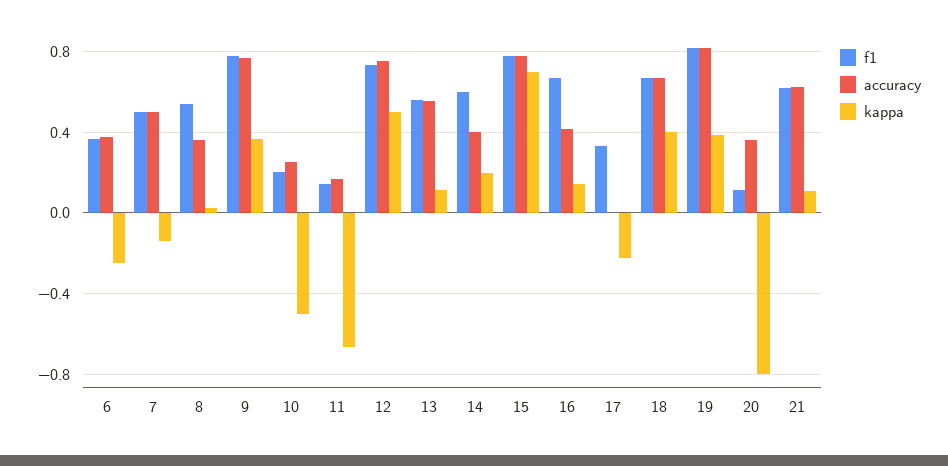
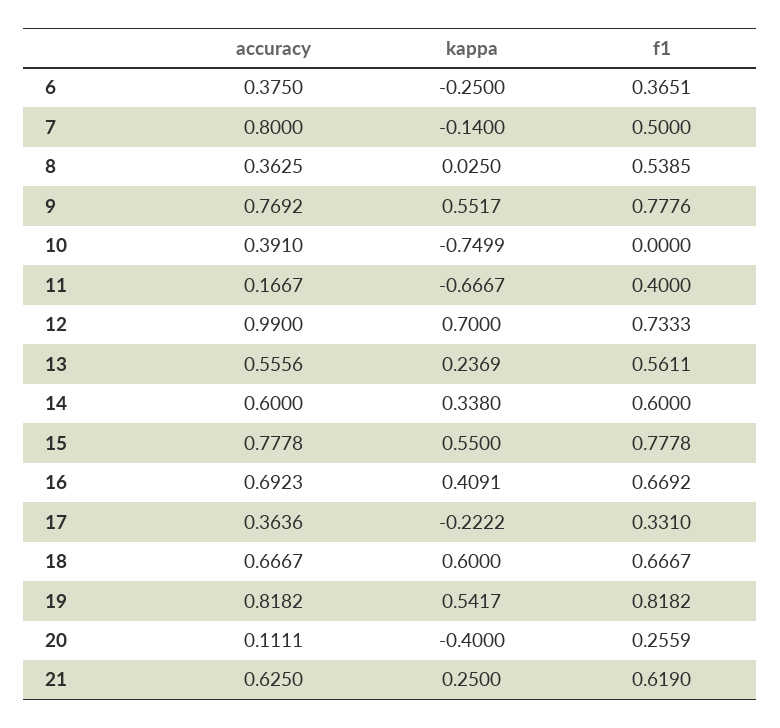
accuracy, 7: 0.5 -> 0.8
kappa, 9: 0.35 -> 0.5517
f1, 10: 0.2 -> 0
accuracy, 10: 0.25 -> 0.391
kappa, 10: -0.5 -> -0.7499
f1, 11: 0.15 -> 0.4
accuracy, 12: 0.75 -> 0.99
kappa, 12: 0.5 -> 0.7
kappa, 13: 0.1 -> 0.2369
accuracy, 14: 0.4 -> 0.6
kappa, 14: 0.2 -> 0.338
kappa, 15: 0.7 -> 0.55
accuracy, 16: 0.4 -> 0.6923
kappa, 16: 0.15 -> 0.4091
accuracy, 17: 0 -> 0.3636
kappa, 18: 0.4 -> 0.6
kappa, 19: 0.4 -> 0.5417
f1, 20: 0.1 -> 0.2559
accuracy, 20: 0.35 -> 0.1111
kappa, 20: -0.8 -> -0.4
kappa, 21: 0.1 -> 0.25

